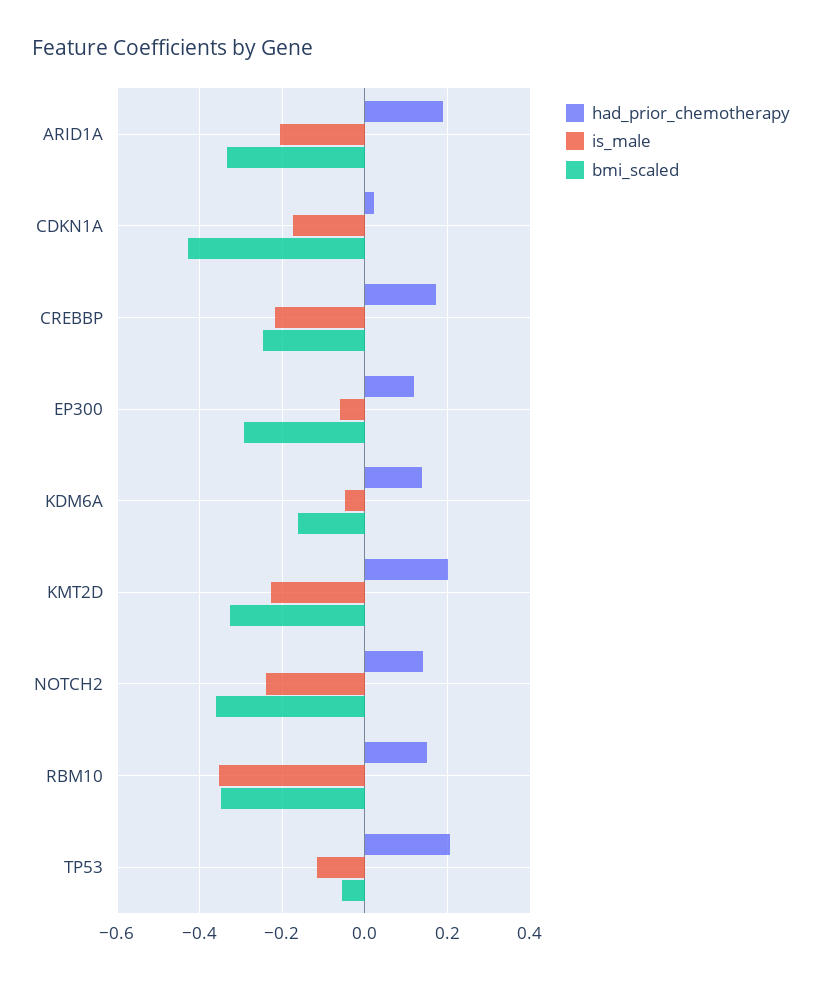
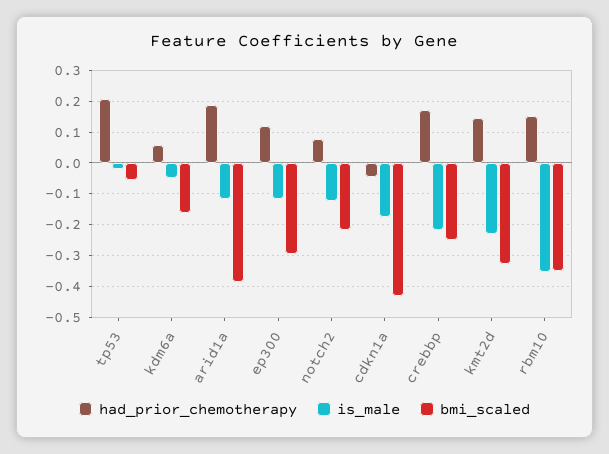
is_male, ARID1A: -0.2 -> -0.12
bmi_scaled, ARID1A: -0.34 -> -0.38
had_prior_chemotherapy, CDKN1A: 0.02 -> -0.04
is_male, EP300: -0.06 -> -0.12
had_prior_chemotherapy, KDM6A: 0.14 -> 0.06
had_prior_chemotherapy, KMT2D: 0.2 -> 0.14
had_prior_chemotherapy, NOTCH2: 0.14 -> 0.08
is_male, NOTCH2: -0.24 -> -0.12
bmi_scaled, NOTCH2: -0.36 -> -0.22
is_male, TP53: -0.12 -> -0.02

